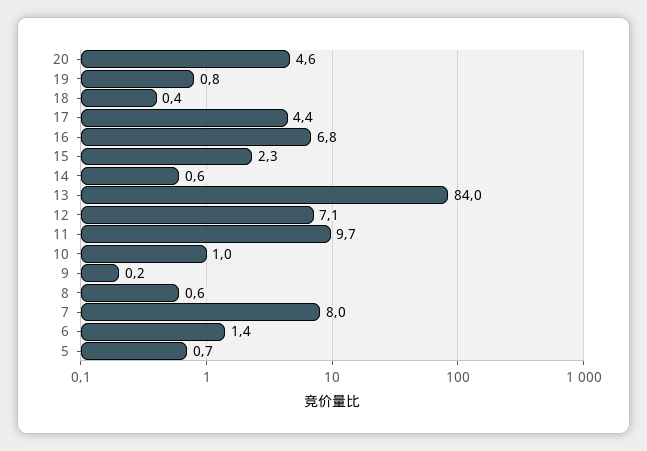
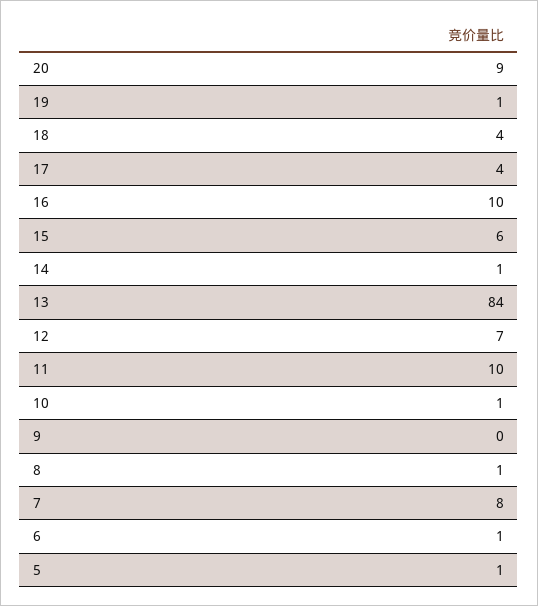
20: 4.6 -> 9
18: 0.4 -> 4
16: 6.8 -> 10
15: 2.3 -> 6

